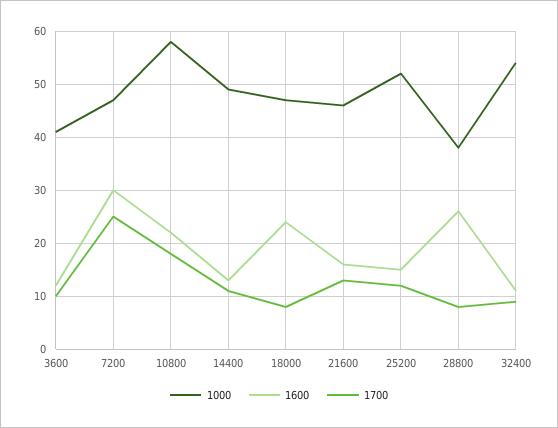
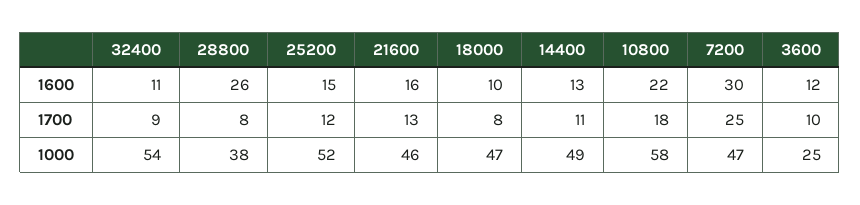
1000, 3600: 40 -> 25
1600, 18000: 25 -> 10

